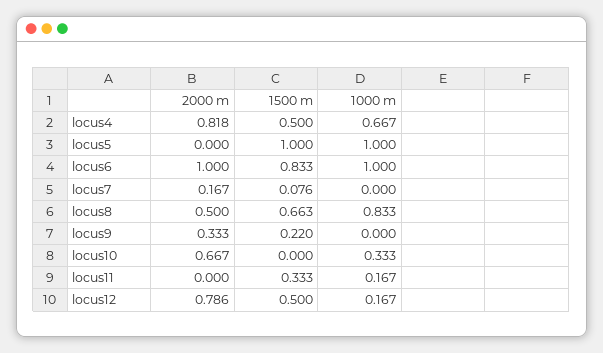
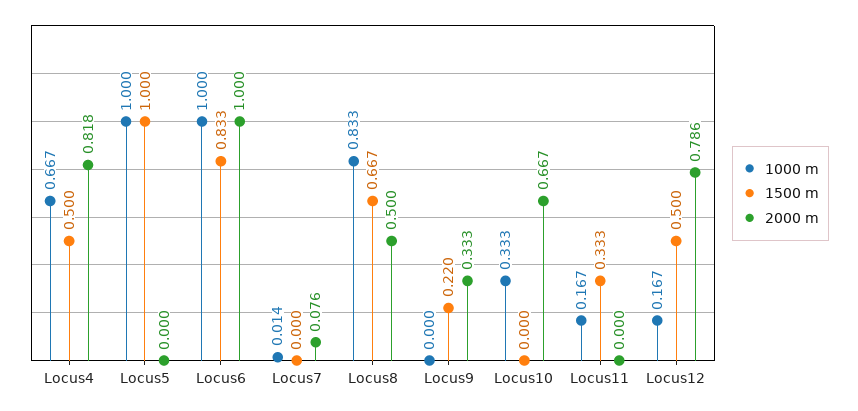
2000 m, locus7: 0.167 -> 0.076
1500 m, locus7: 0.076 -> 0
1000 m, locus7: 0 -> 0.014
1500 m, locus8: 0.663 -> 0.667

